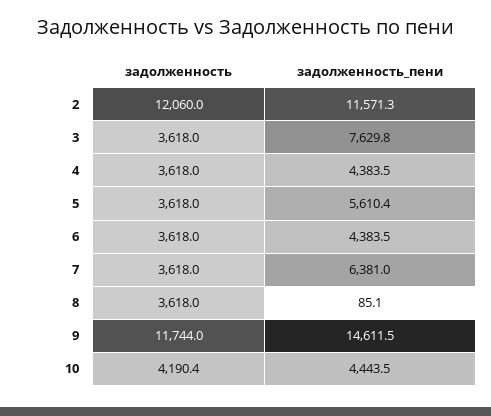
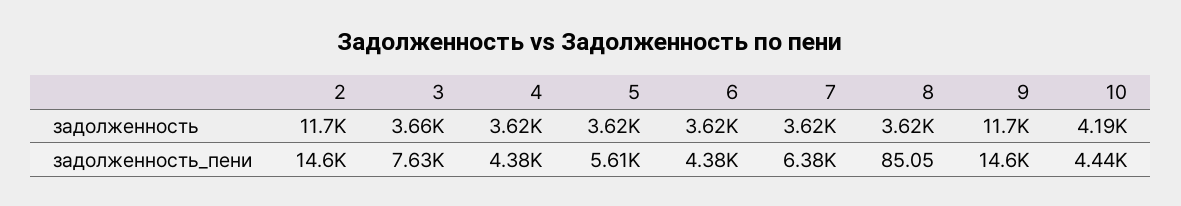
задолженность, 2: 12060 -> 11700
задолженность_пени, 2: 11571.3 -> 14600
задолженность, 3: 3618 -> 3660

